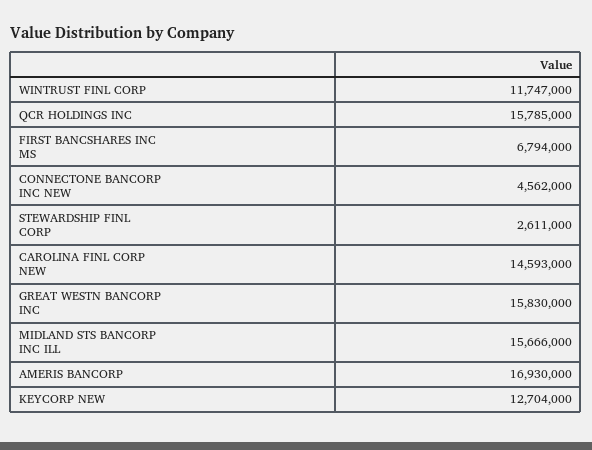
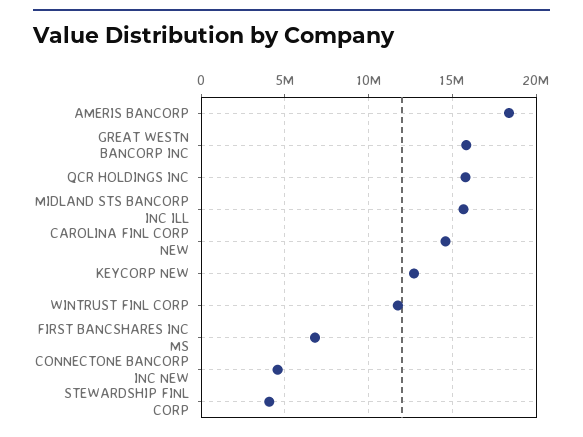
STEWARDSHIP FINL CORP: 2611000 -> 4000000
AMERIS BANCORP: 16930000 -> 18500000

